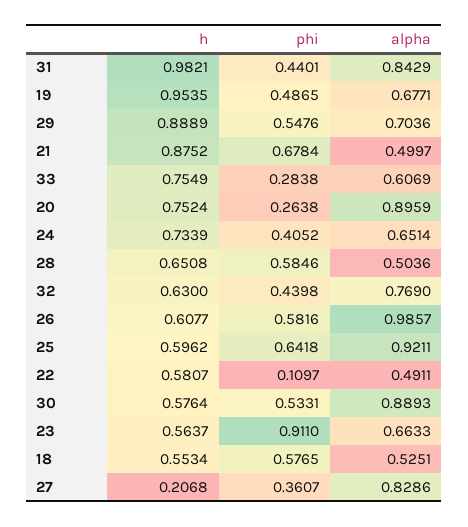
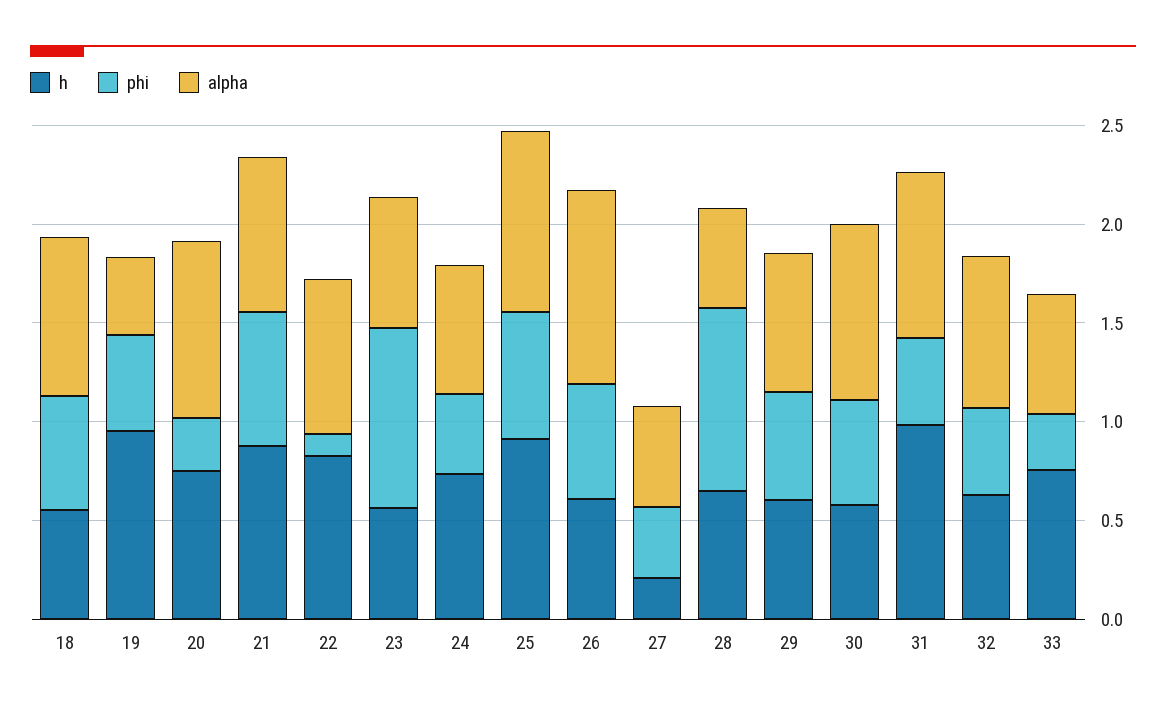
alpha, 19: 0.6771 -> 0.4
h, 29: 0.8889 -> 0.6
alpha, 21: 0.4997 -> 0.8
phi, 28: 0.5846 -> 0.9
h, 25: 0.5962 -> 0.9
h, 22: 0.5807 -> 0.8
alpha, 22: 0.4911 -> 0.8
alpha, 18: 0.5251 -> 0.8
alpha, 27: 0.8286 -> 0.5

